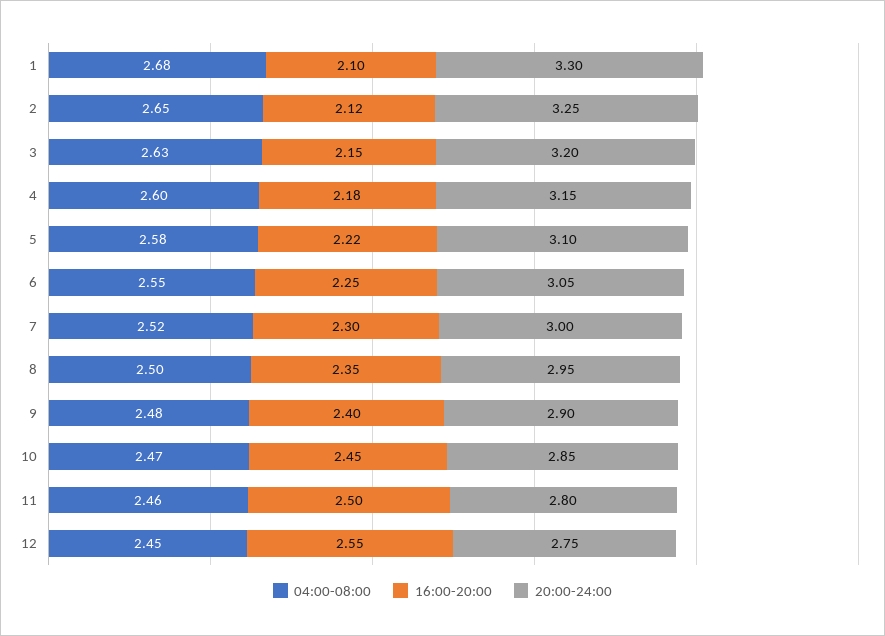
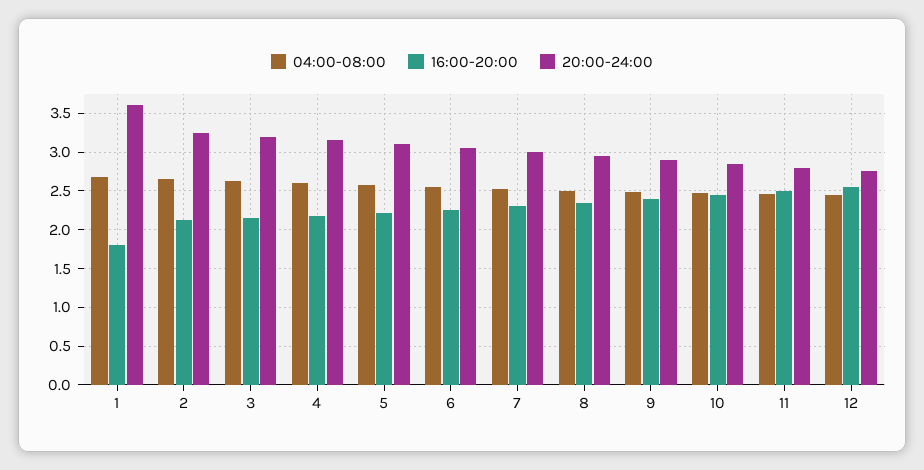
16:00-20:00, 1: 2.1 -> 1.8
20:00-24:00, 1: 3.3 -> 3.6

